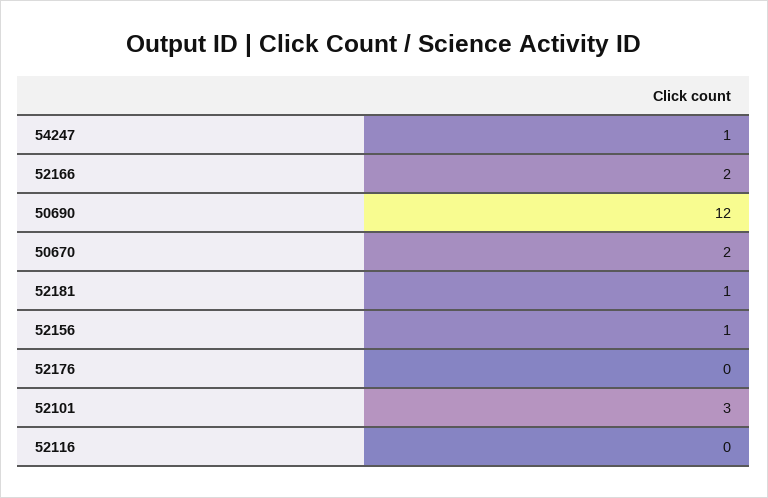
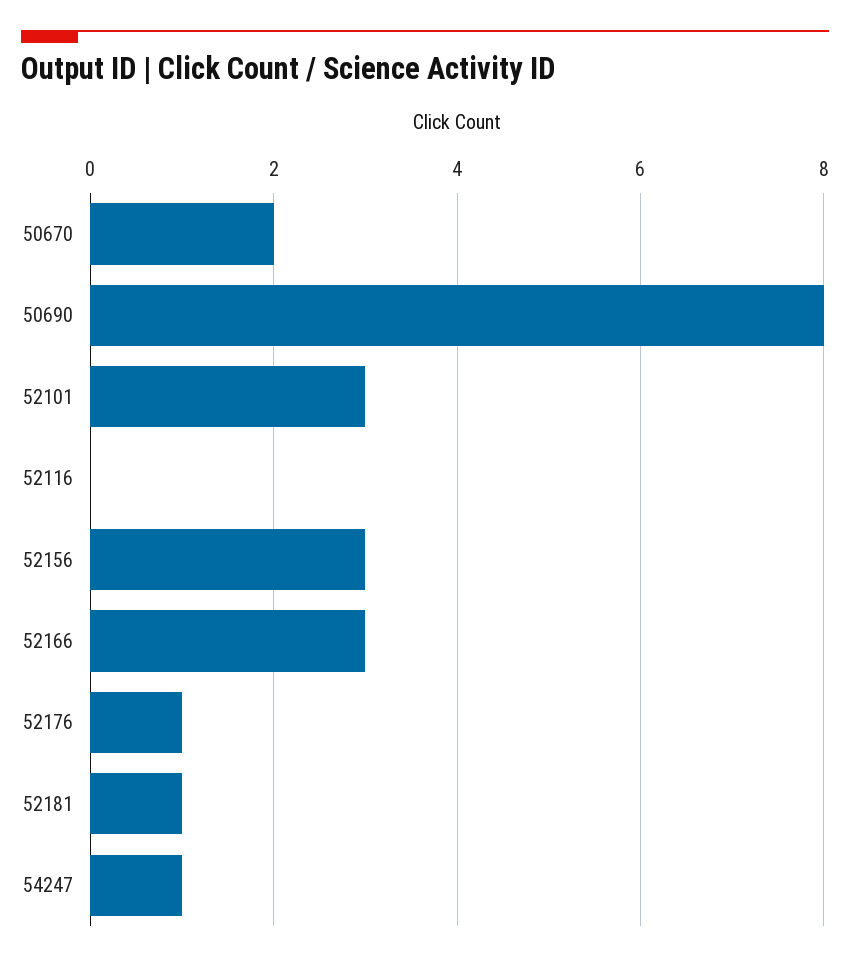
52166: 2 -> 3
50690: 12 -> 8
52156: 1 -> 3
52176: 0 -> 1

